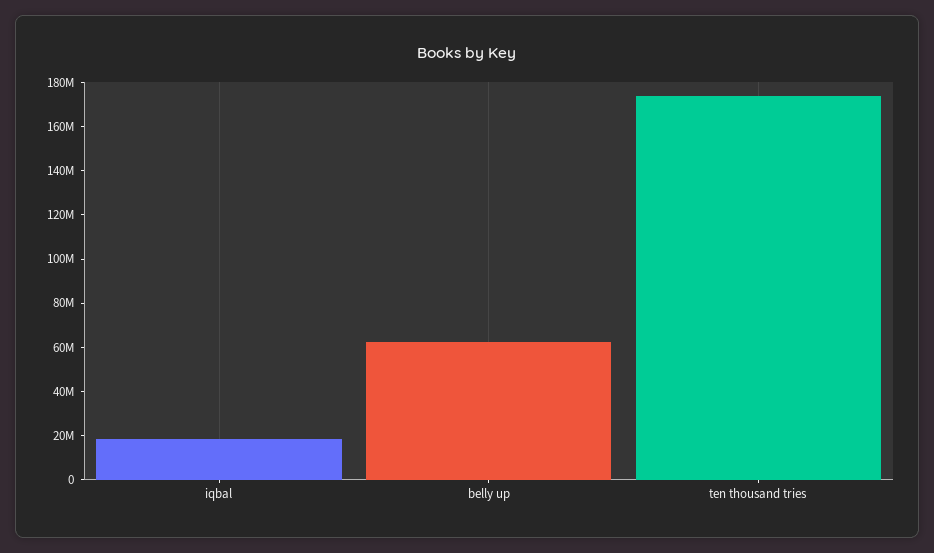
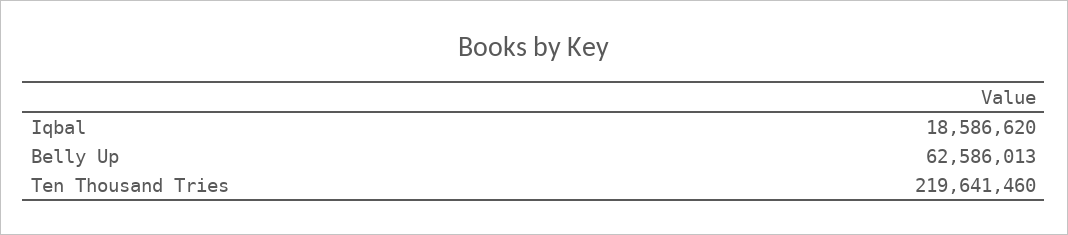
ten thousand tries: 175000000 -> 219641460

